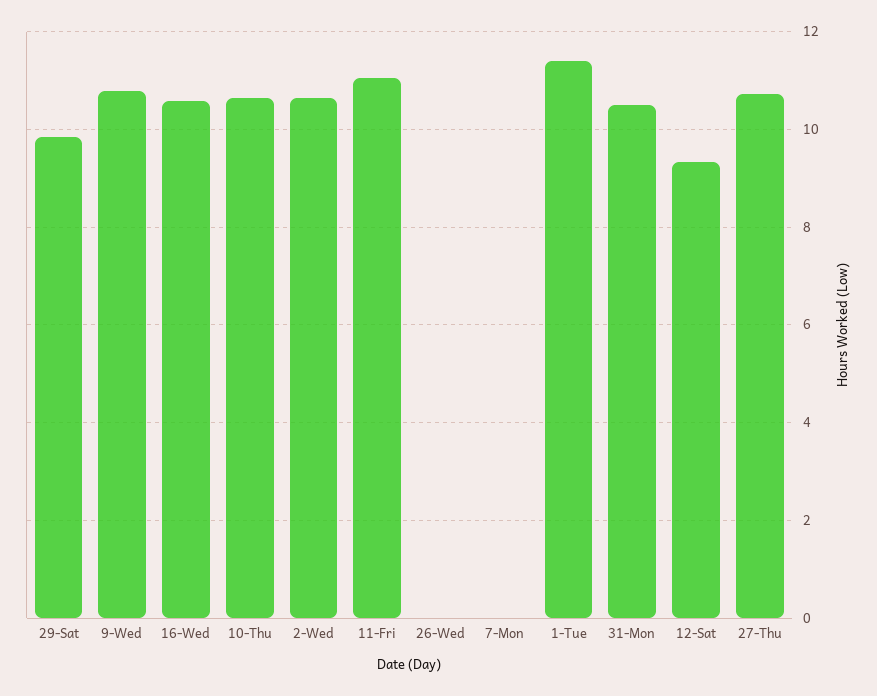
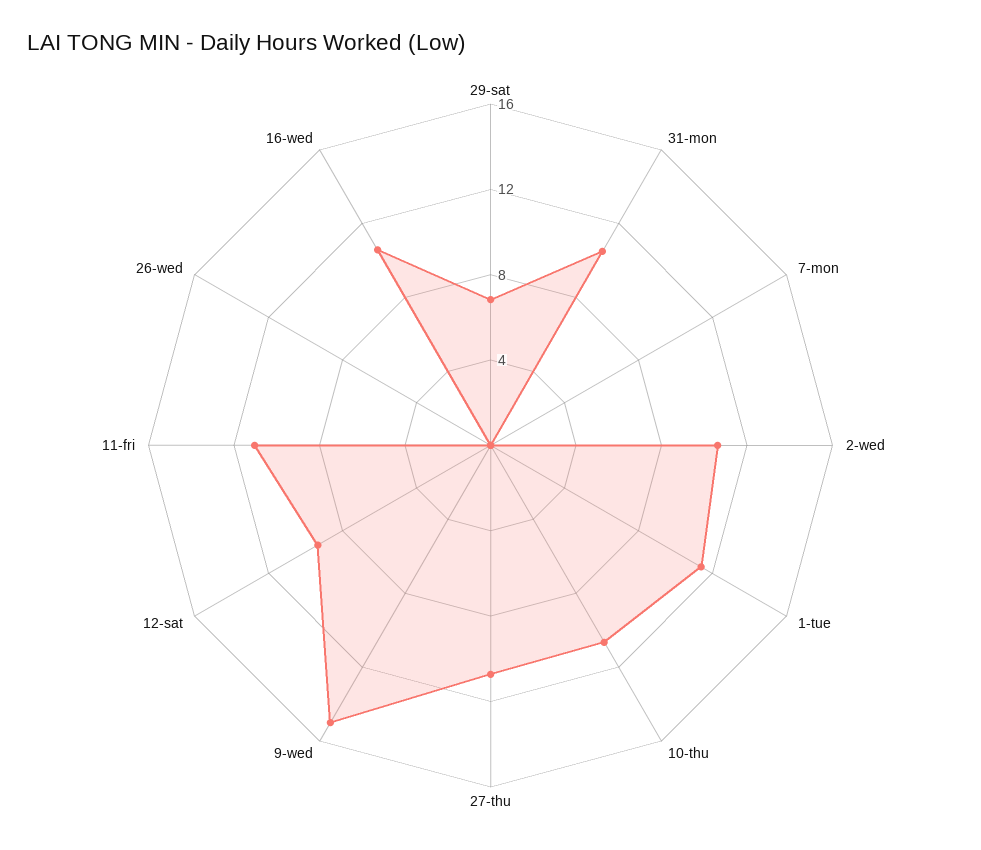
29-Sat: 9.8 -> 7
9-Wed: 10.8 -> 15

